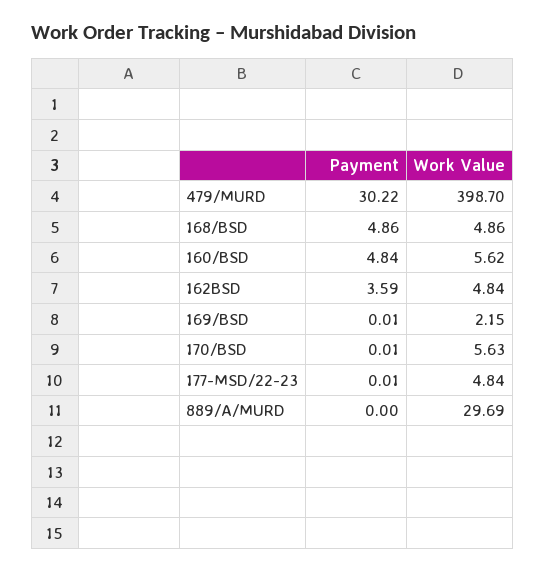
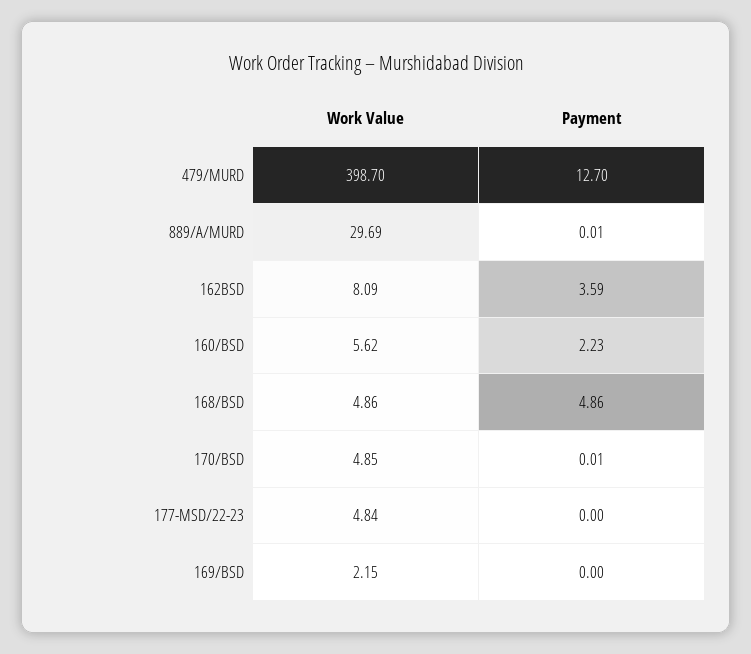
Payment, 479/MURD: 30.22 -> 12.7
Payment, 160/BSD: 4.84 -> 2.23
Work Value, 162BSD: 4.84 -> 8.09
Payment, 169/BSD: 0.01 -> 0
Work Value, 170/BSD: 5.63 -> 4.85
Payment, 177-MSD/22-23: 0.01 -> 0
Payment, 889/A/MURD: 0 -> 0.01

